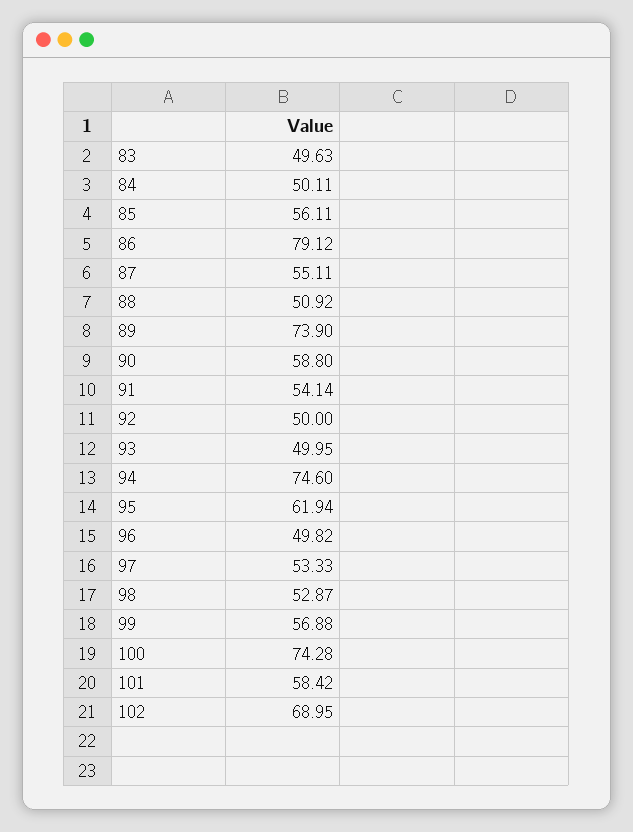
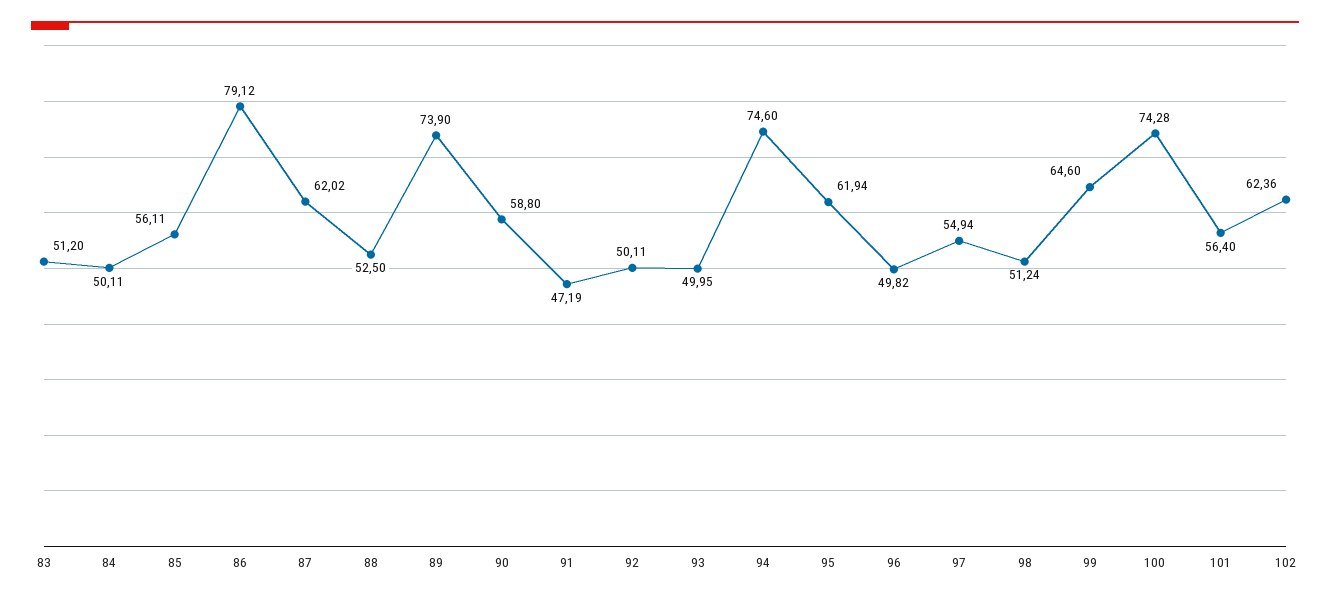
83: 49.63 -> 51.2
87: 55.11 -> 62.02
88: 50.92 -> 52.5
91: 54.14 -> 47.19
92: 50 -> 50.11
97: 53.33 -> 54.94
98: 52.87 -> 51.24
99: 56.88 -> 64.6
101: 58.42 -> 56.4
102: 68.95 -> 62.36

